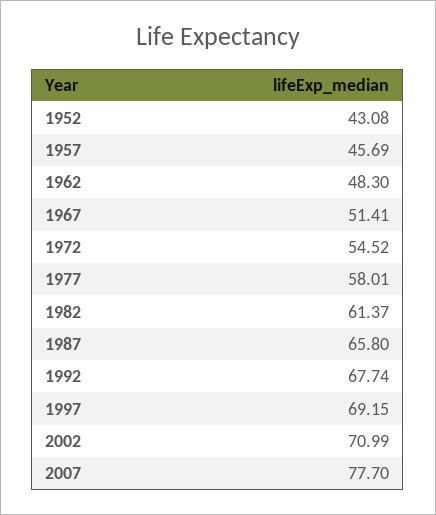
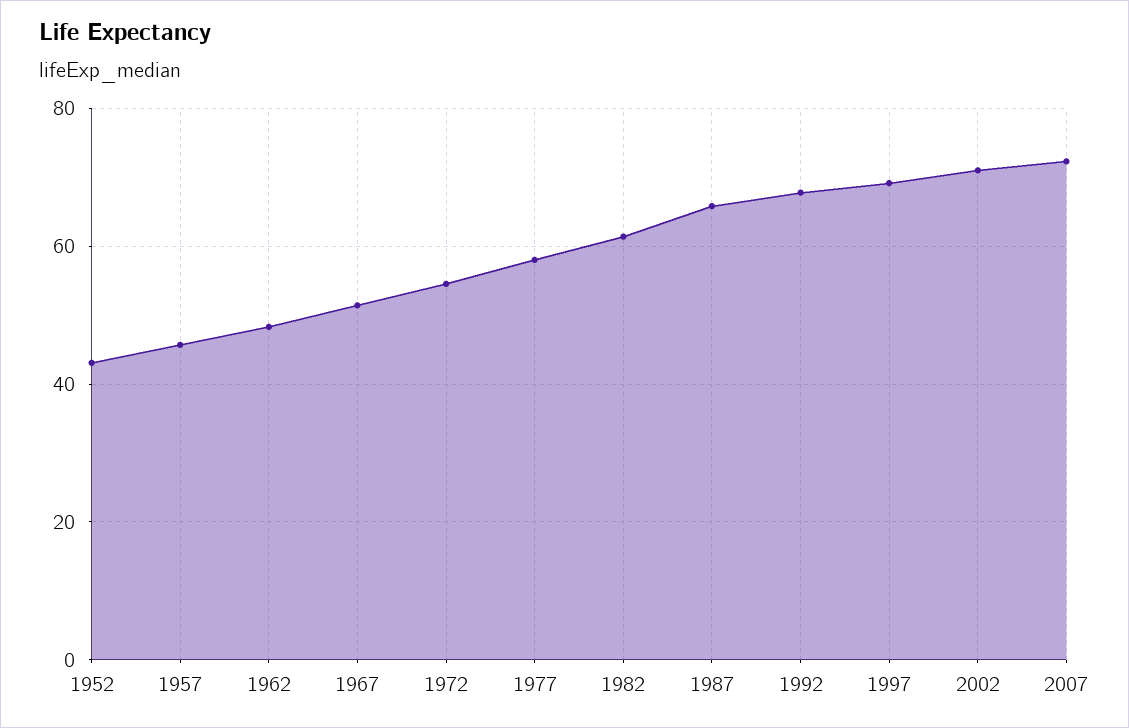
2007: 77.7 -> 72

